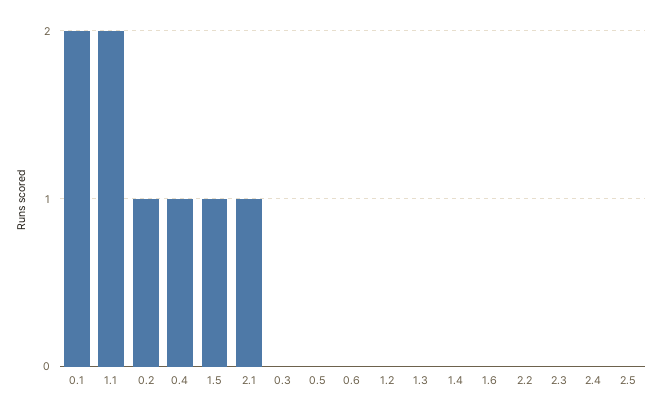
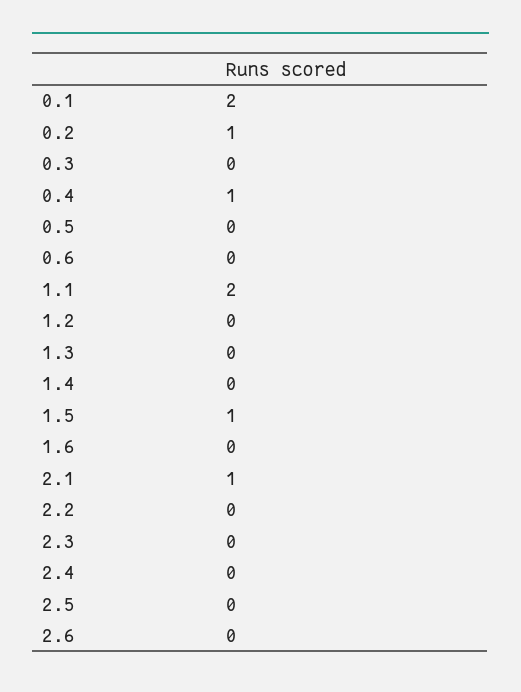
2.6: none -> 0

